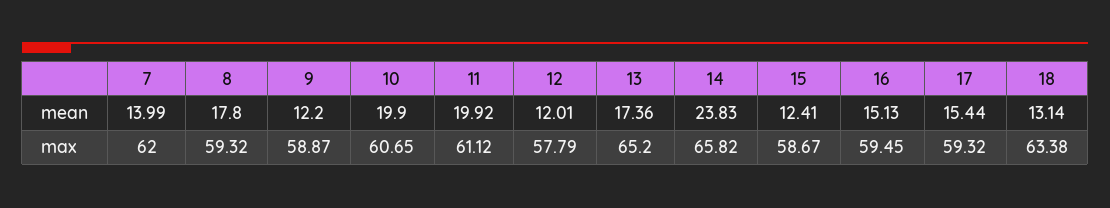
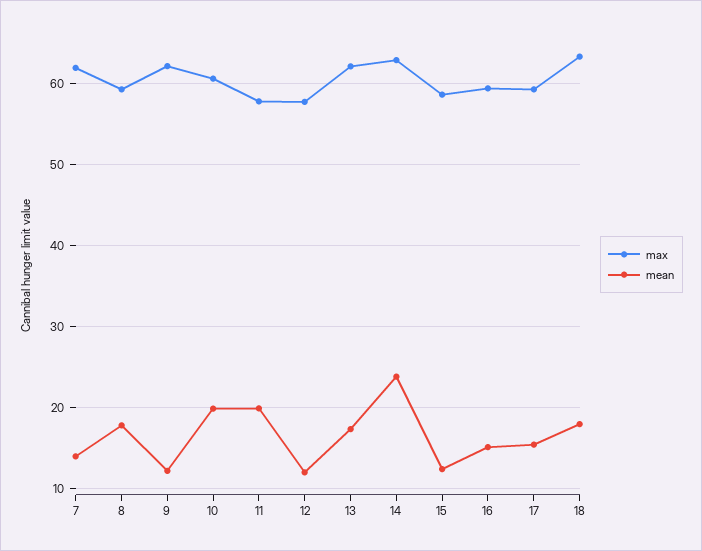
mean, 18: 13.14 -> 18
max, 9: 58.87 -> 62
max, 11: 61.12 -> 58
max, 13: 65.2 -> 62
max, 14: 65.82 -> 63

